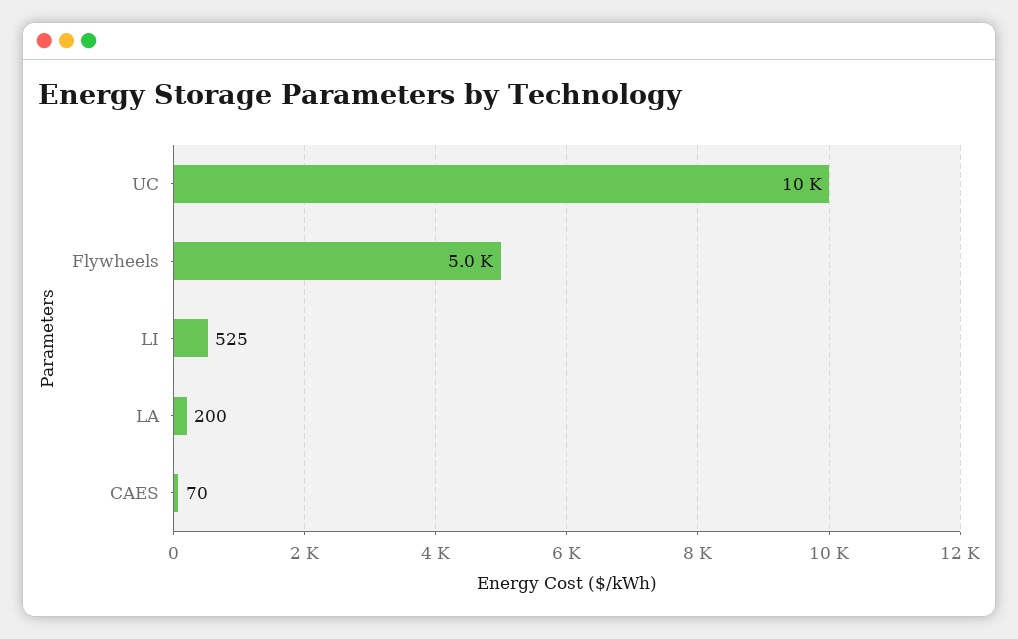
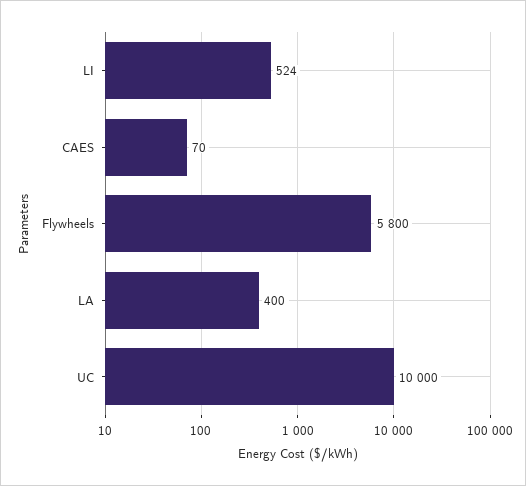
Flywheels: 5000 -> 5800
LI: 525 -> 524
LA: 200 -> 400

